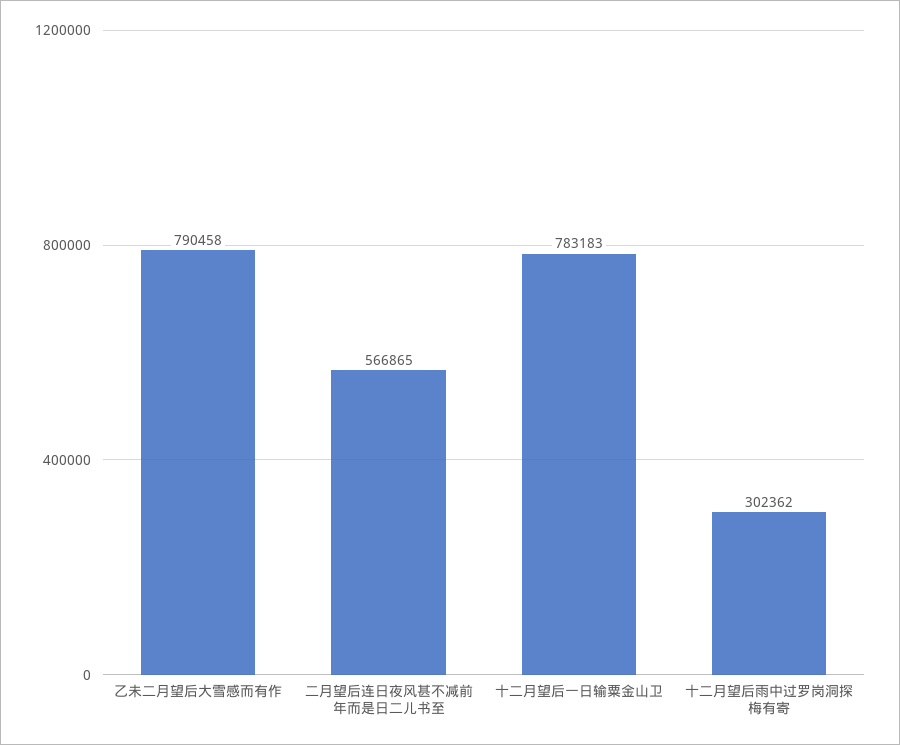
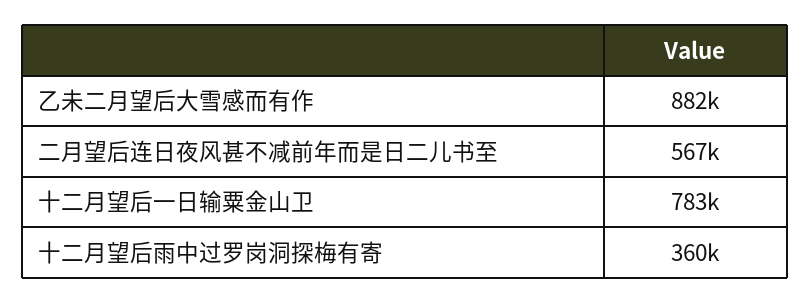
乙未二月望后大雪感而有作: 790458 -> 882000
十二月望后雨中过罗岗洞探梅有寄: 302362 -> 360000

